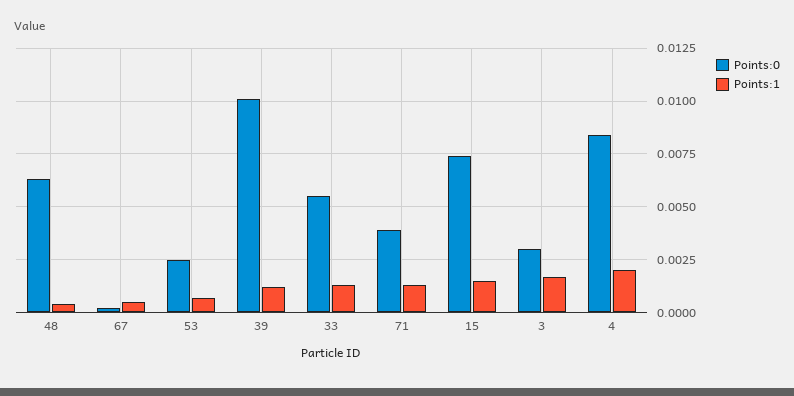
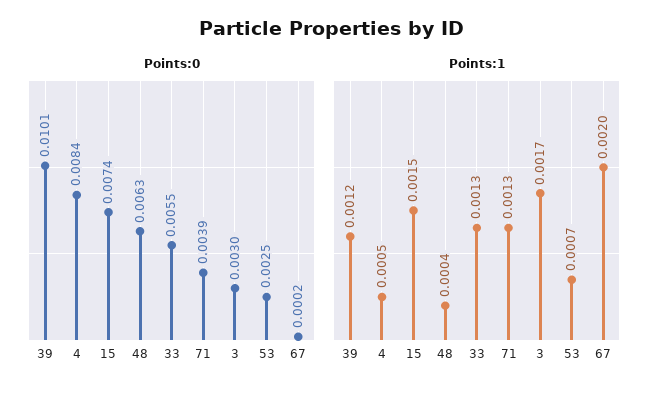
Points:1, 67: 0.0005 -> 0.002
Points:1, 4: 0.002 -> 0.0005

